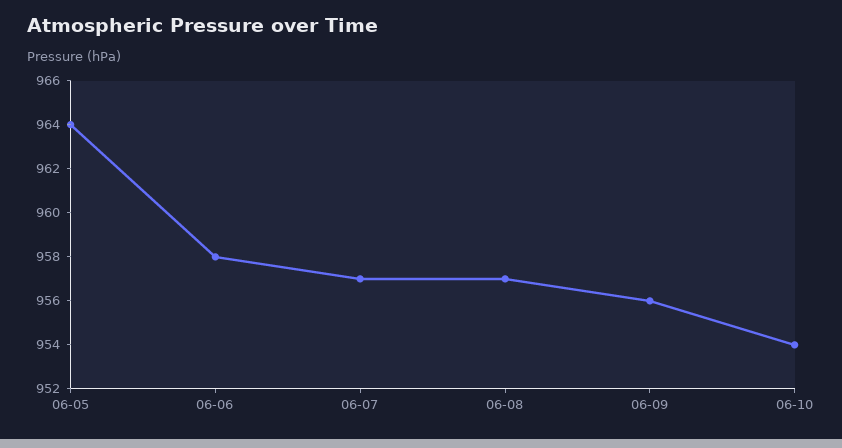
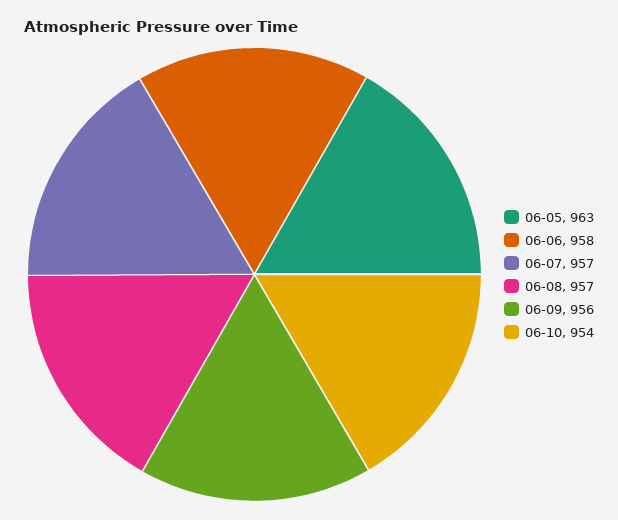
06-05: 964 -> 963

